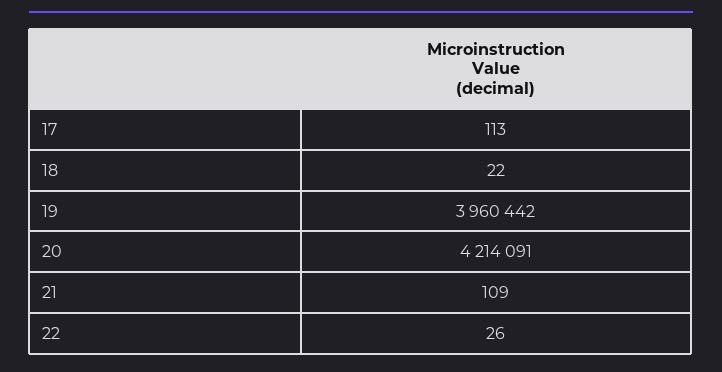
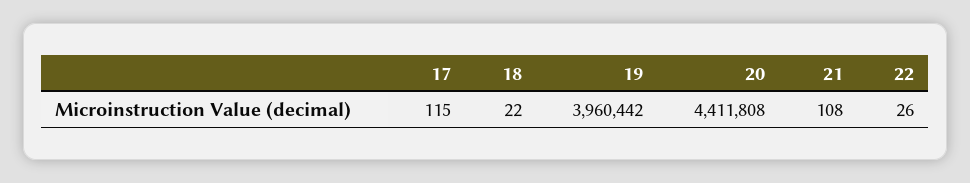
17: 113 -> 115
20: 4214091 -> 4411808
21: 109 -> 108

